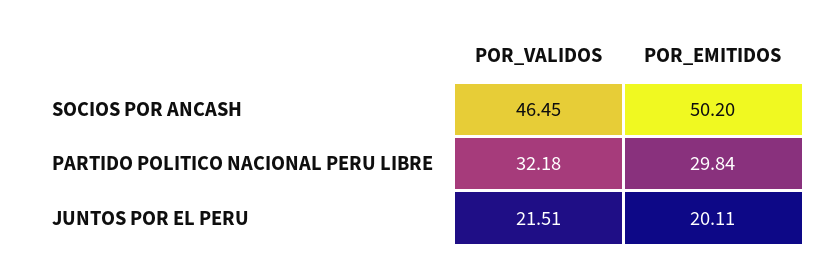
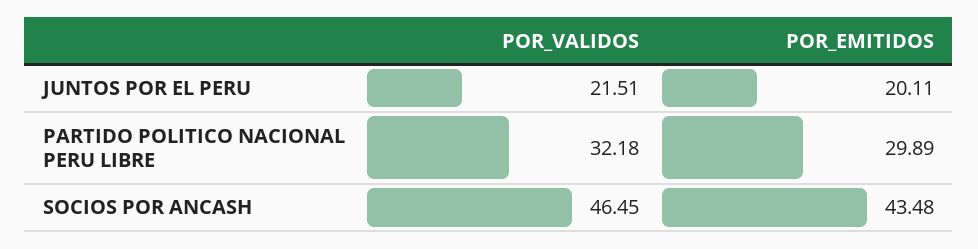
POR_EMITIDOS, SOCIOS POR ANCASH: 50.2 -> 43.48
POR_EMITIDOS, PARTIDO POLITICO NACIONAL PERU LIBRE: 29.84 -> 29.89

